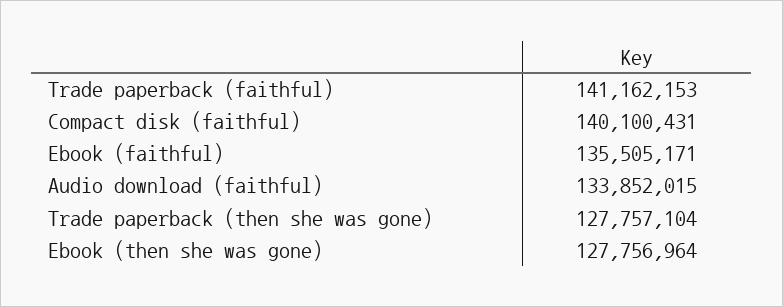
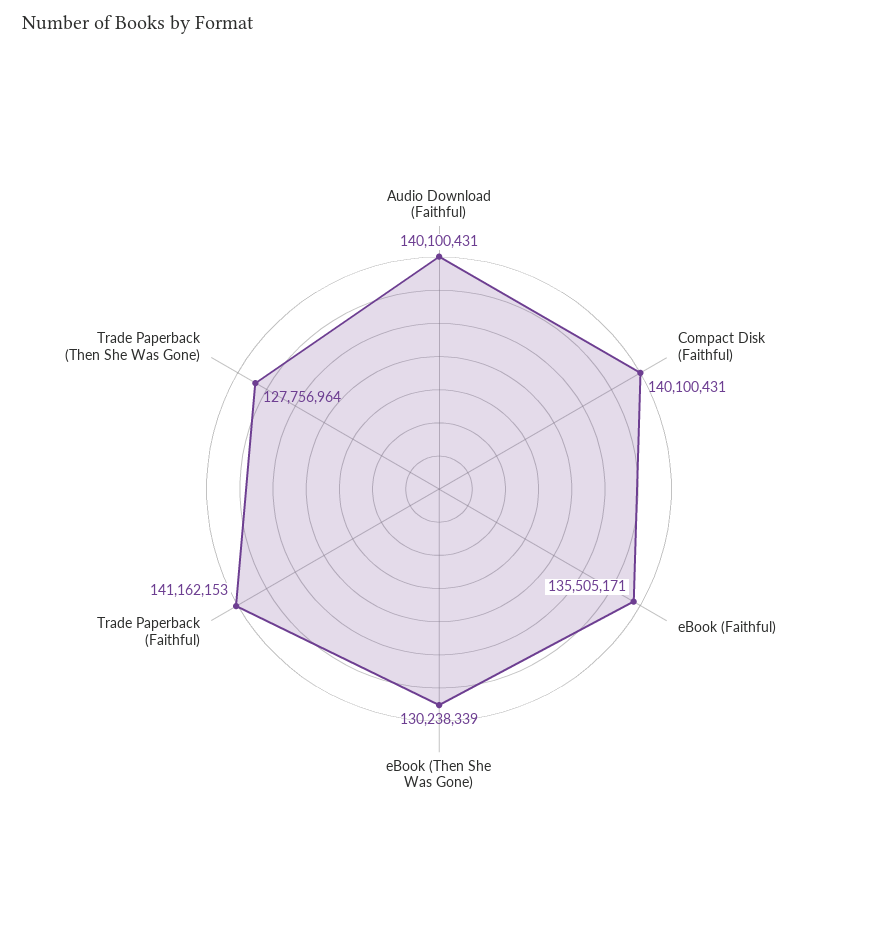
Audio download (faithful): 133852015 -> 140100431
Trade paperback (then she was gone): 127757104 -> 127756964
Ebook (then she was gone): 127756964 -> 130238339

